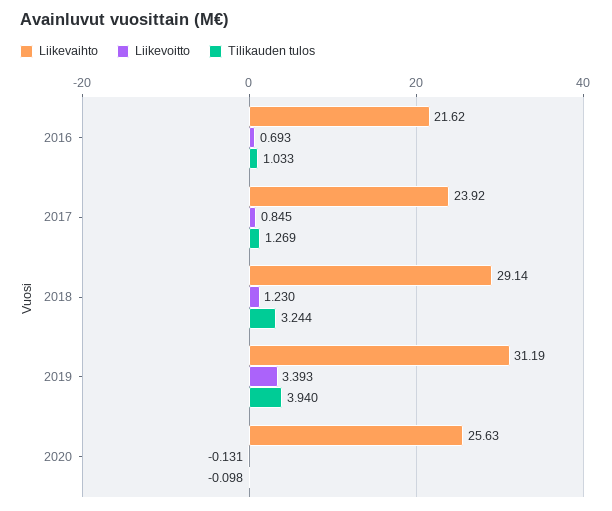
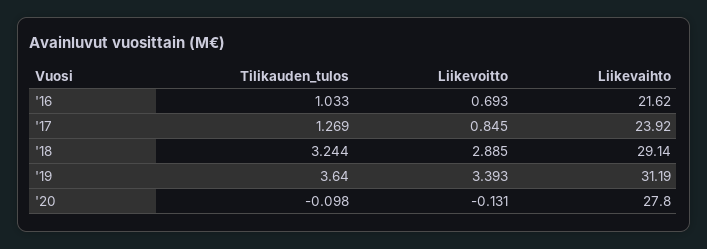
Liikevoitto, 2018: 1.23 -> 2.885
Tilikauden tulos, 2019: 3.94 -> 3.64
Liikevaihto, 2020: 25.63 -> 27.8

